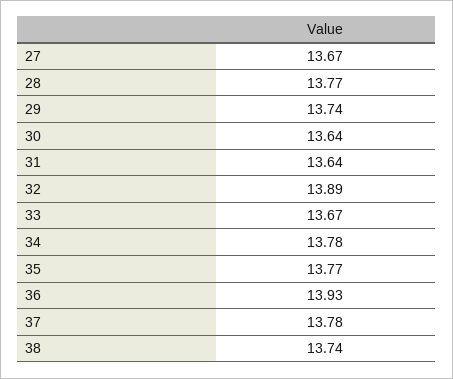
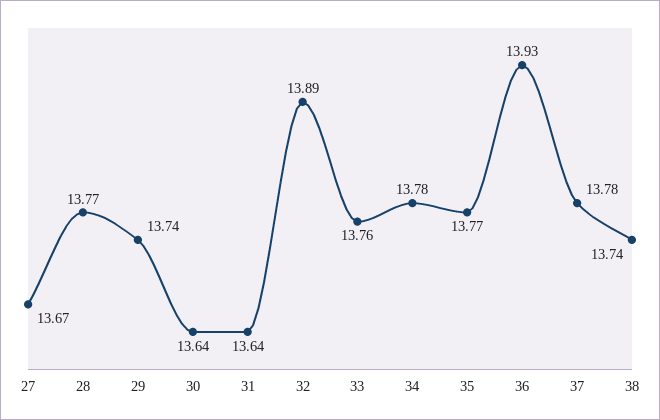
33: 13.67 -> 13.76

